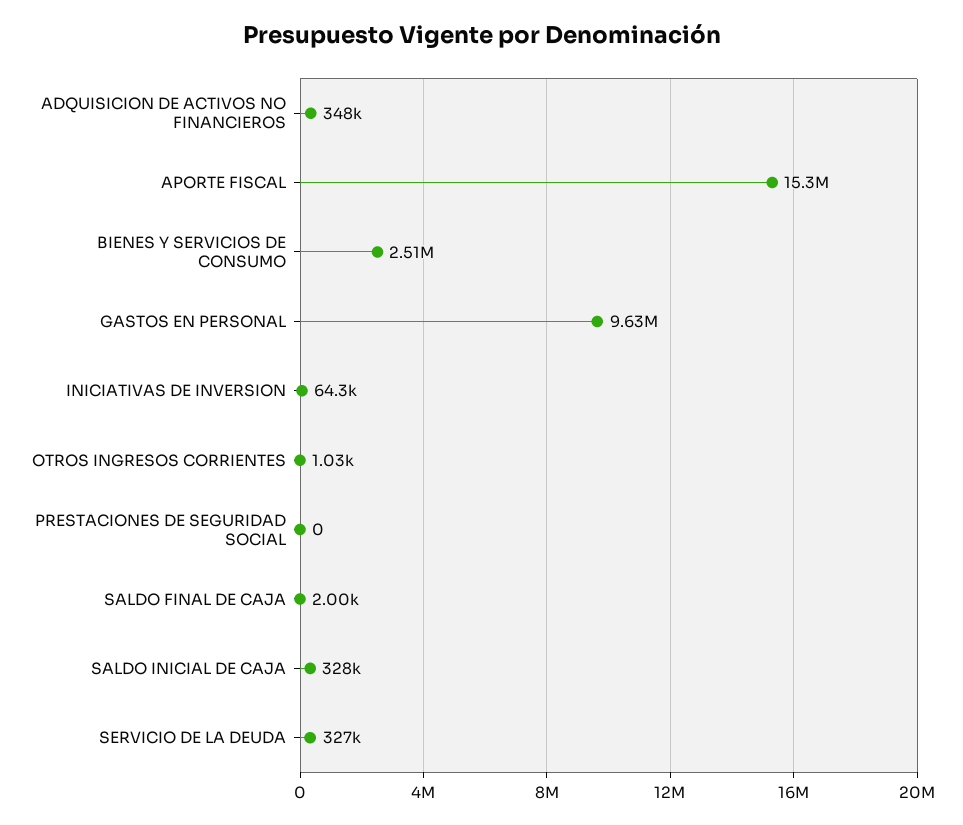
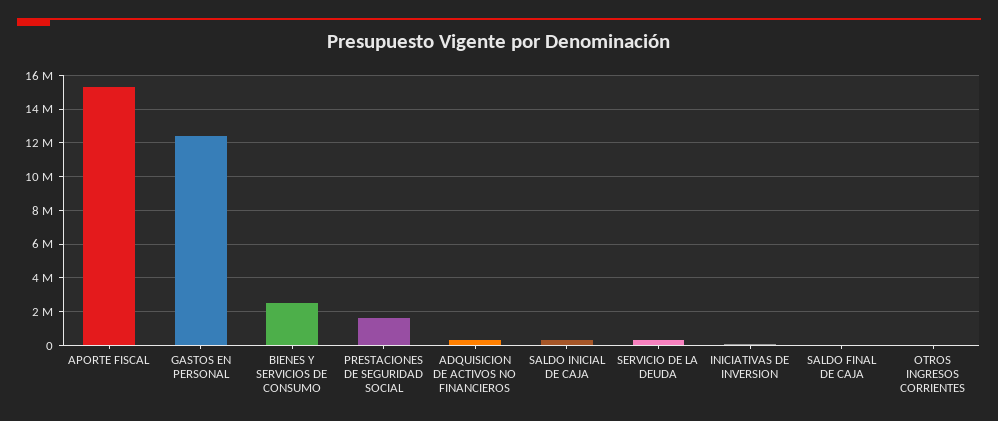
GASTOS EN PERSONAL: 9630000 -> 12500000
PRESTACIONES DE SEGURIDAD SOCIAL: 0 -> 1500000

